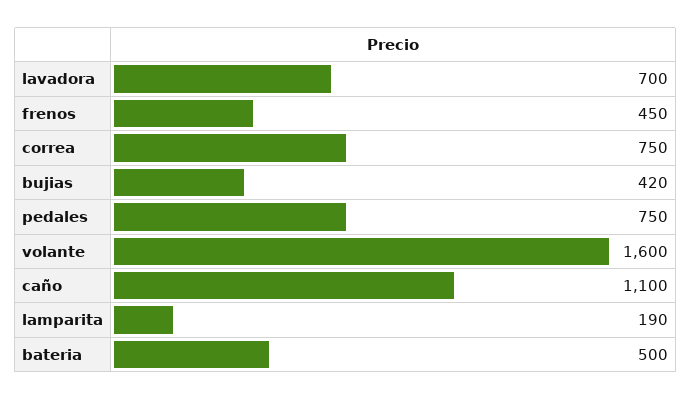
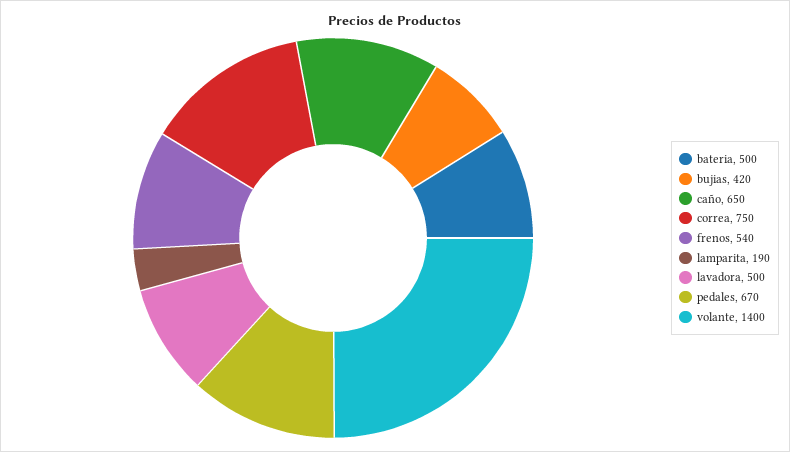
lavadora: 700 -> 500
frenos: 450 -> 540
pedales: 750 -> 670
volante: 1600 -> 1400
caño: 1100 -> 650

